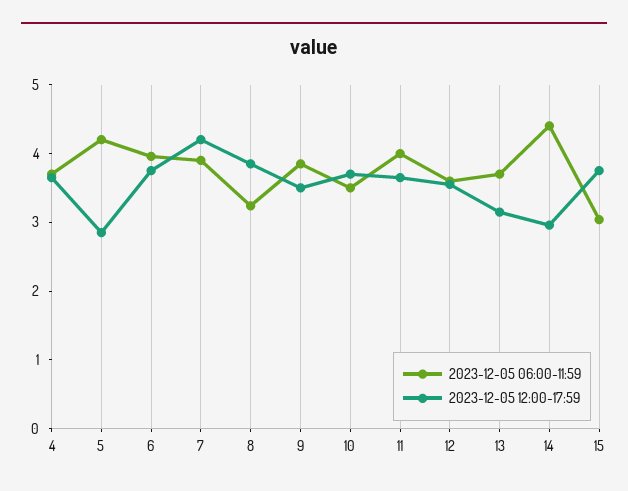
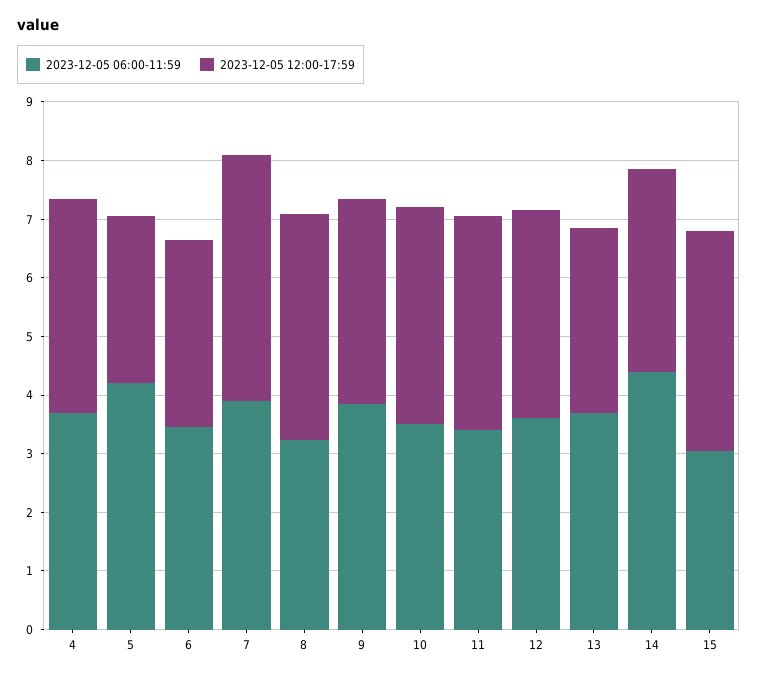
2023-12-05 06:00-11:59, 6: 4 -> 3.4
2023-12-05 12:00-17:59, 6: 3.8 -> 3.2
2023-12-05 06:00-11:59, 11: 4 -> 3.4
2023-12-05 12:00-17:59, 14: 3 -> 3.4

